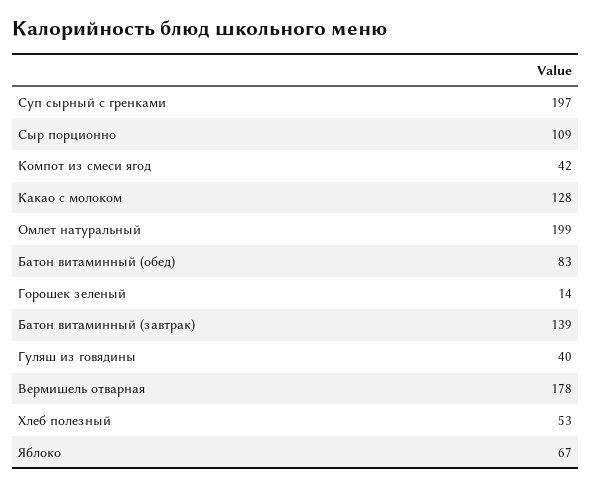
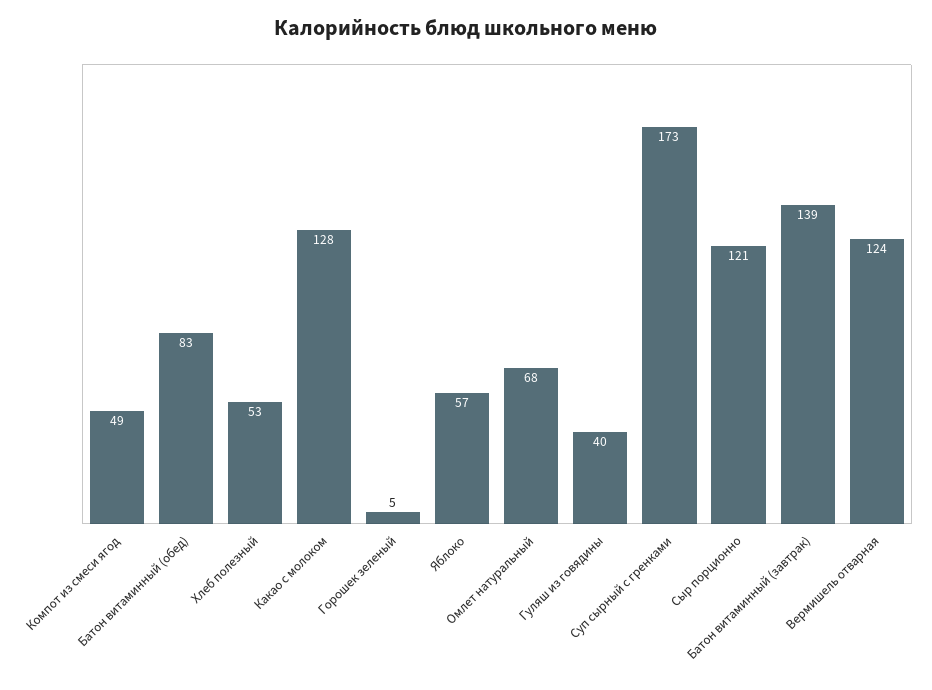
Суп сырный с гренками: 197 -> 173
Сыр порционно: 109 -> 121
Компот из смеси ягод: 42 -> 49
Омлет натуральный: 199 -> 68
Горошек зеленый: 14 -> 5
Вермишель отварная: 178 -> 124
Яблоко: 67 -> 57

